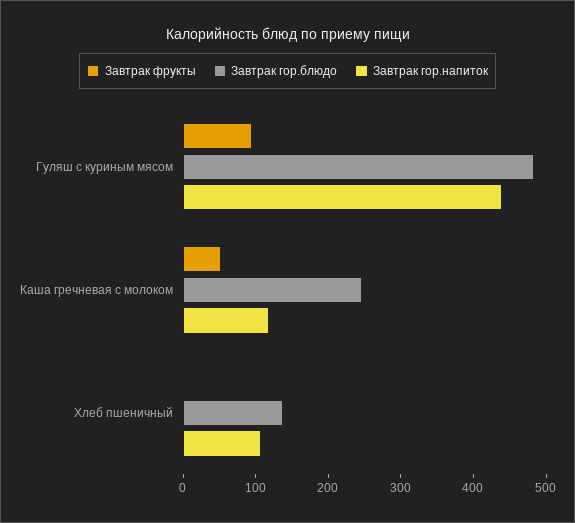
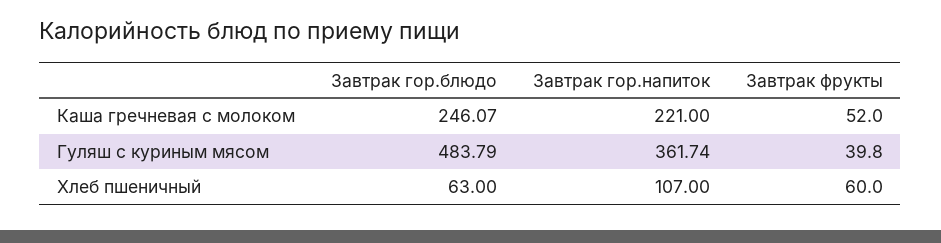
Завтрак фрукты, Гуляш с куриным мясом: 100 -> 39.8
Завтрак гор.напиток, Гуляш с куриным мясом: 440 -> 361.74
Завтрак гор.напиток, Каша гречневая с молоком: 120 -> 221
Завтрак фрукты, Хлеб пшеничный: 0 -> 60
Завтрак гор.блюдо, Хлеб пшеничный: 140 -> 63

